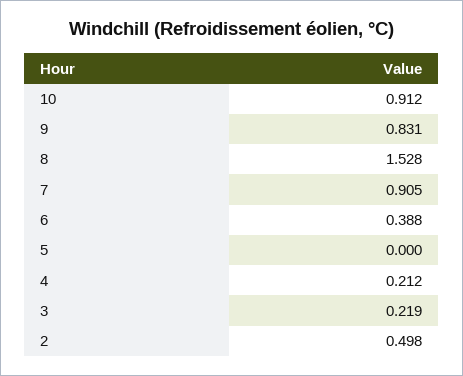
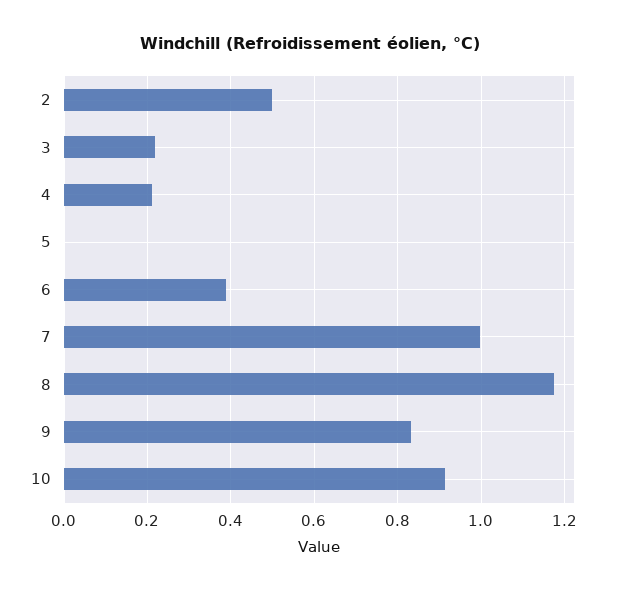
8: 1.528 -> 1.18
7: 0.905 -> 1

